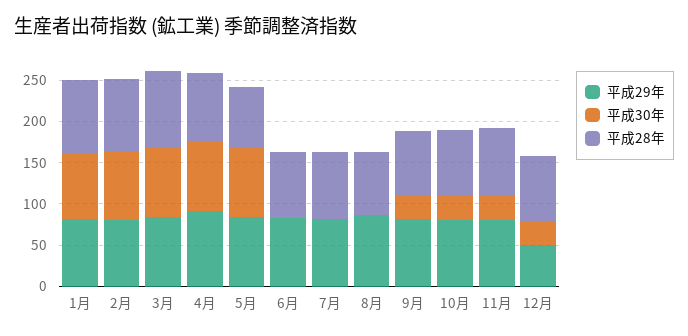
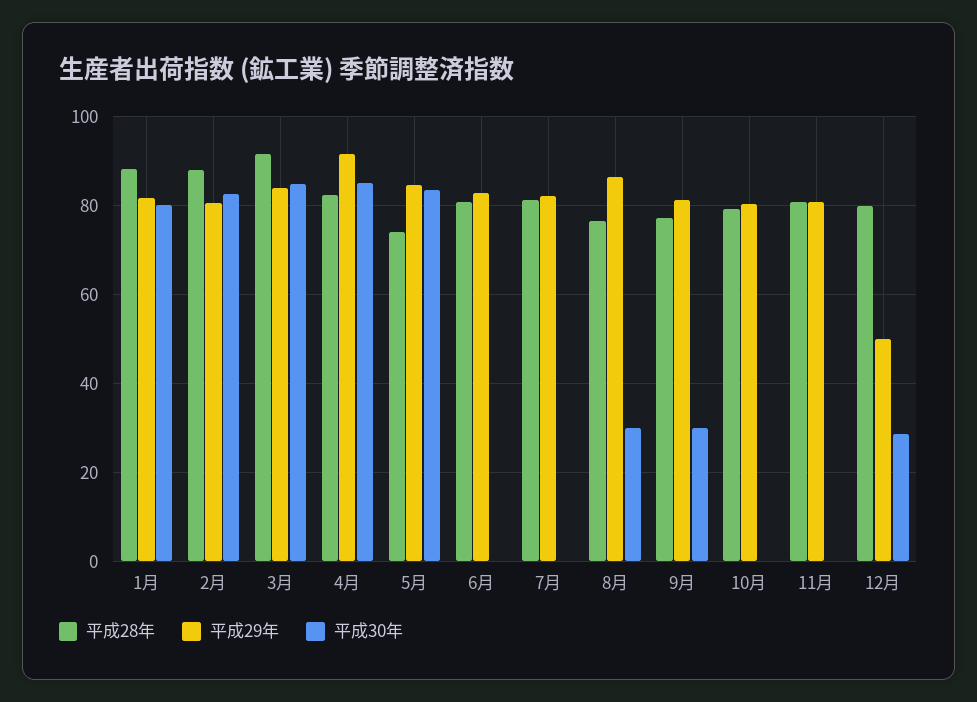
平成30年, 8月: 0 -> 30
平成30年, 10月: 30 -> 0
平成30年, 11月: 30 -> 0

